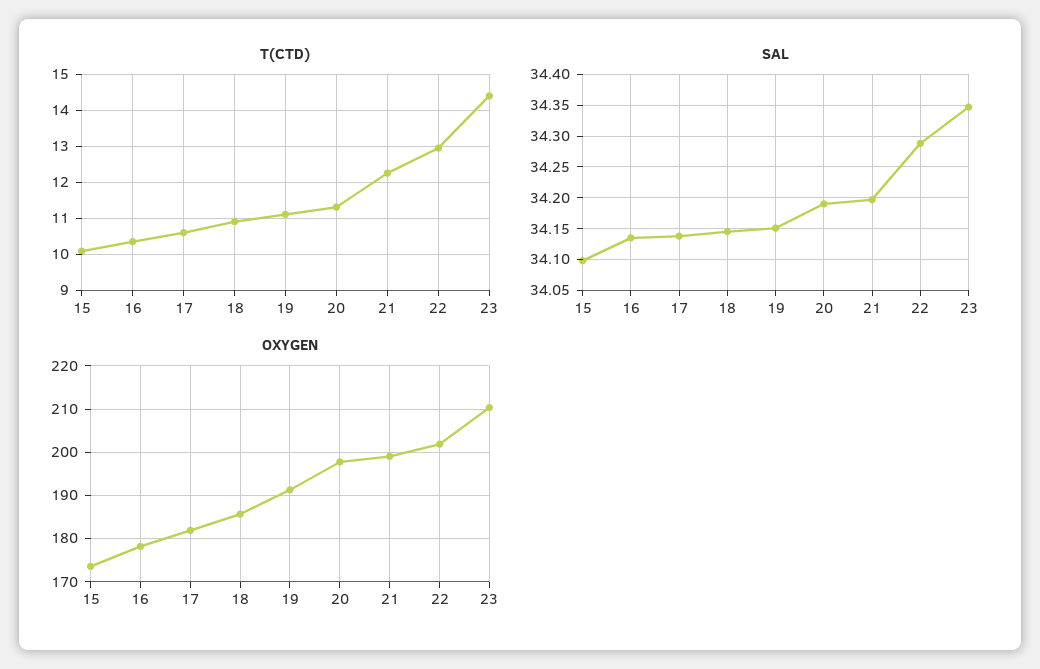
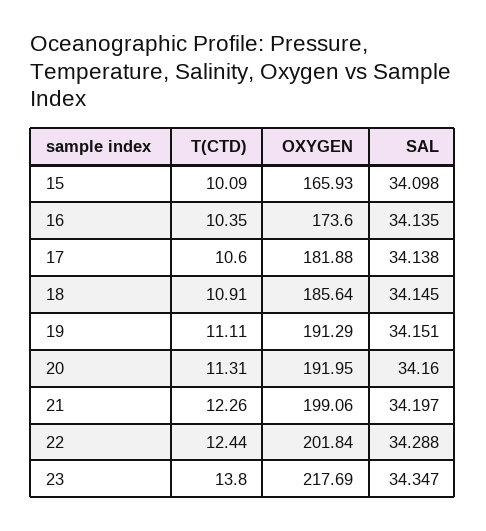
T(CTD), 22: 13 -> 12.44
T(CTD), 23: 14.4 -> 13.8
SAL, 20: 34.19 -> 34.16
OXYGEN, 15: 174 -> 165.93
OXYGEN, 16: 178 -> 173.6
OXYGEN, 20: 198 -> 191.95
OXYGEN, 23: 210 -> 217.69

